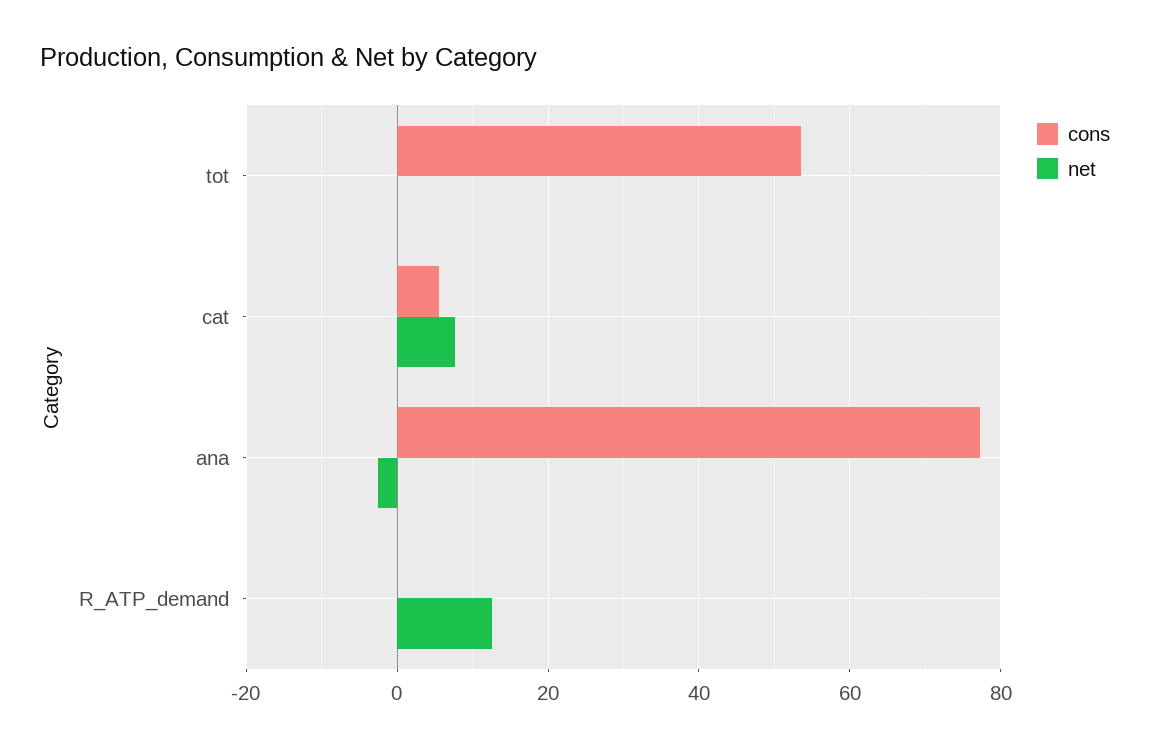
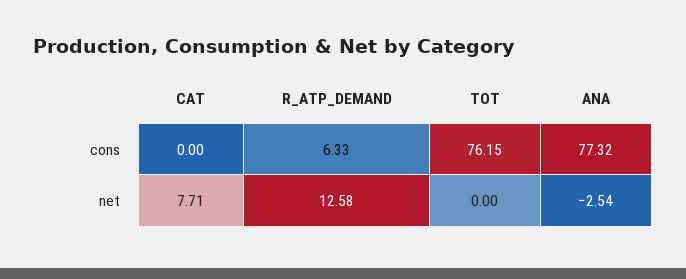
cons, tot: 54 -> 76.15
cons, cat: 6 -> 0
cons, R_ATP_demand: 0 -> 6.33

